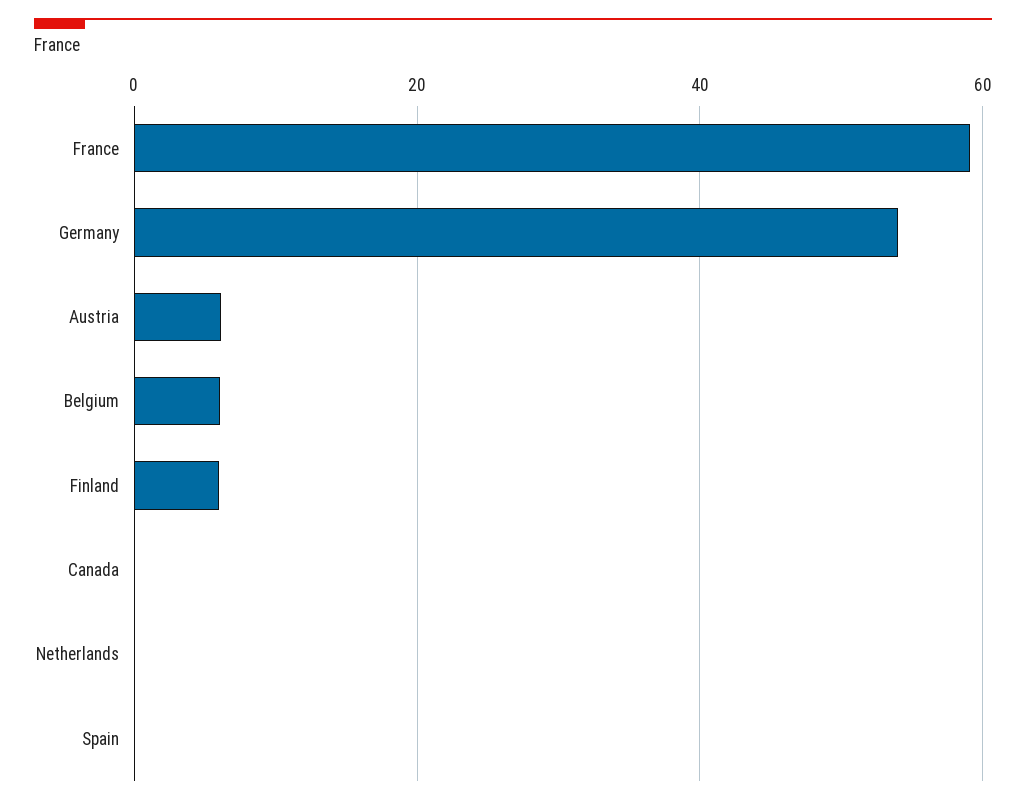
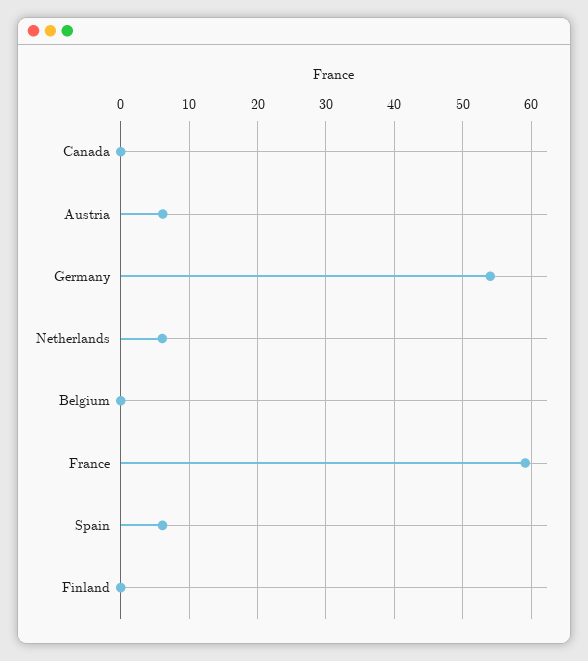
Belgium: 6 -> 0
Finland: 6 -> 0
Netherlands: 0 -> 6
Spain: 0 -> 6

